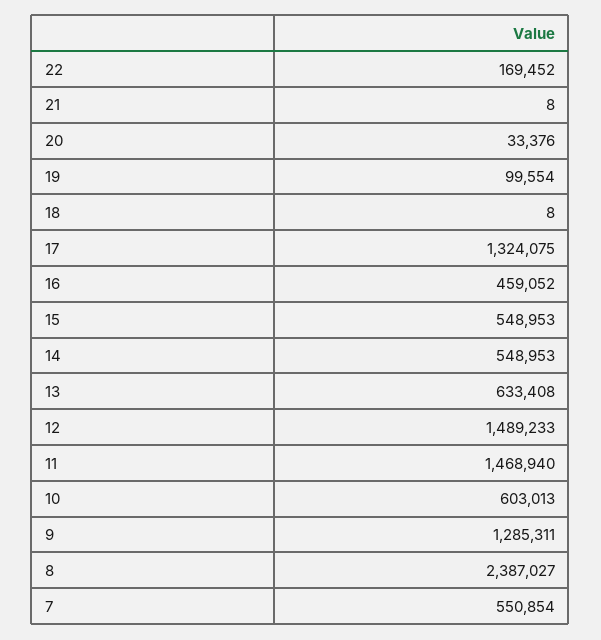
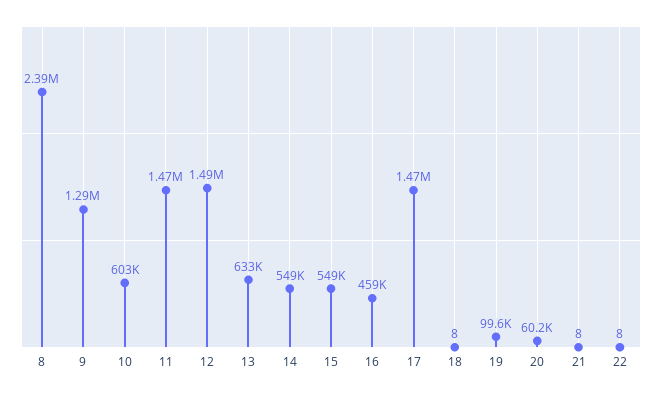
22: 169452 -> 8
20: 33376 -> 60200
17: 1324075 -> 1470000
7: 550854 -> none

